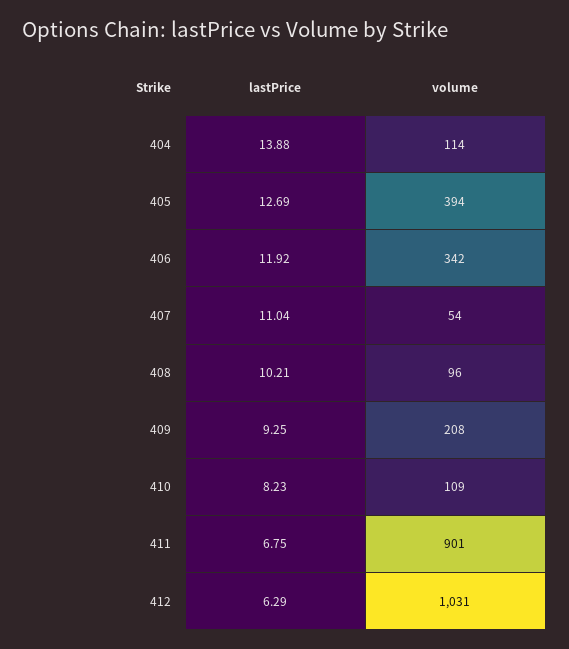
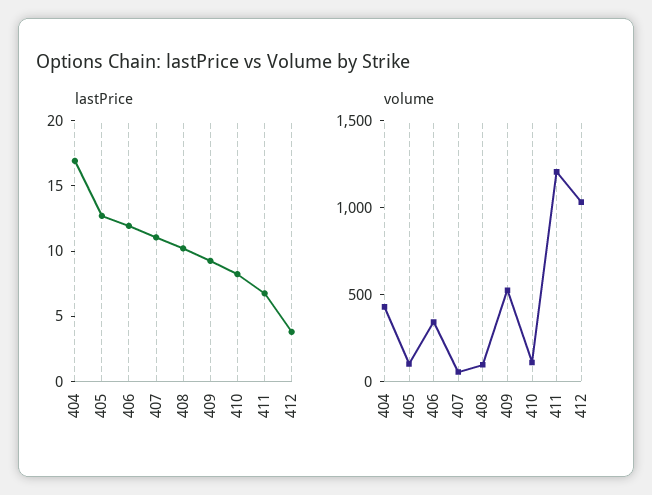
lastPrice, 404: 13.88 -> 17
volume, 404: 114 -> 400
volume, 405: 394 -> 100
volume, 409: 208 -> 500
volume, 411: 901 -> 1200
lastPrice, 412: 6.29 -> 4

